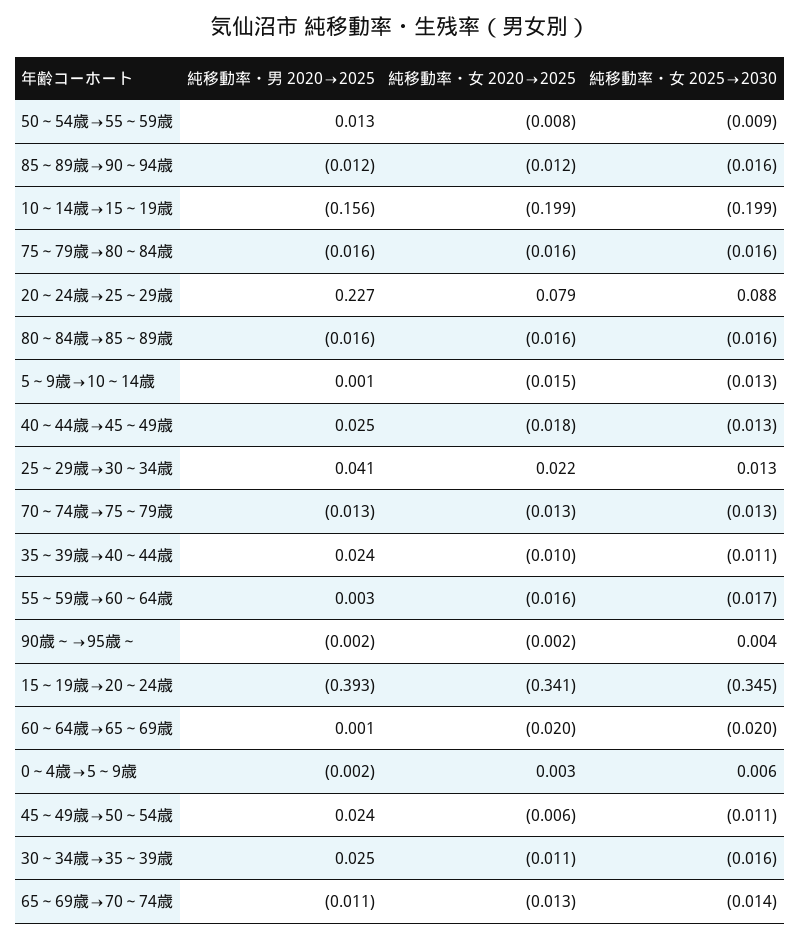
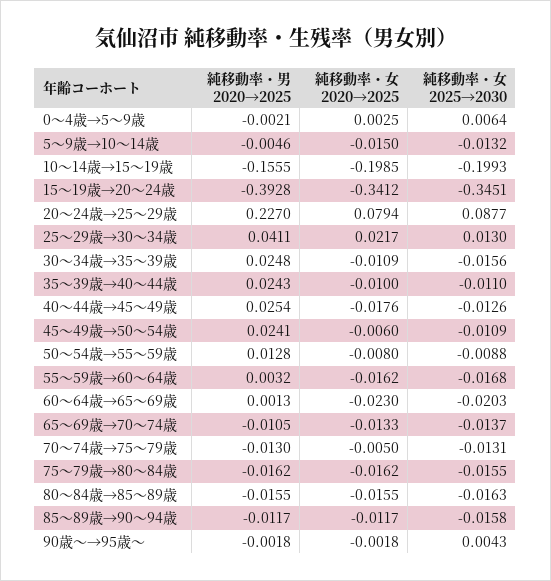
純移動率・男 2020→2025, 5～9歳→10～14歳: 0.001 -> -0.0046
純移動率・女 2020→2025, 70～74歳→75～79歳: -0.013 -> -0.005
純移動率・女 2020→2025, 60～64歳→65～69歳: -0.02 -> -0.023

